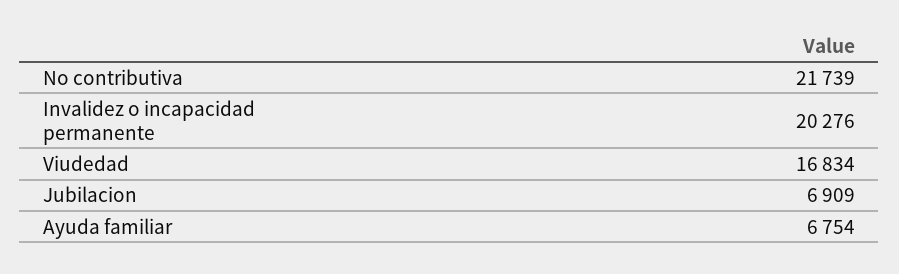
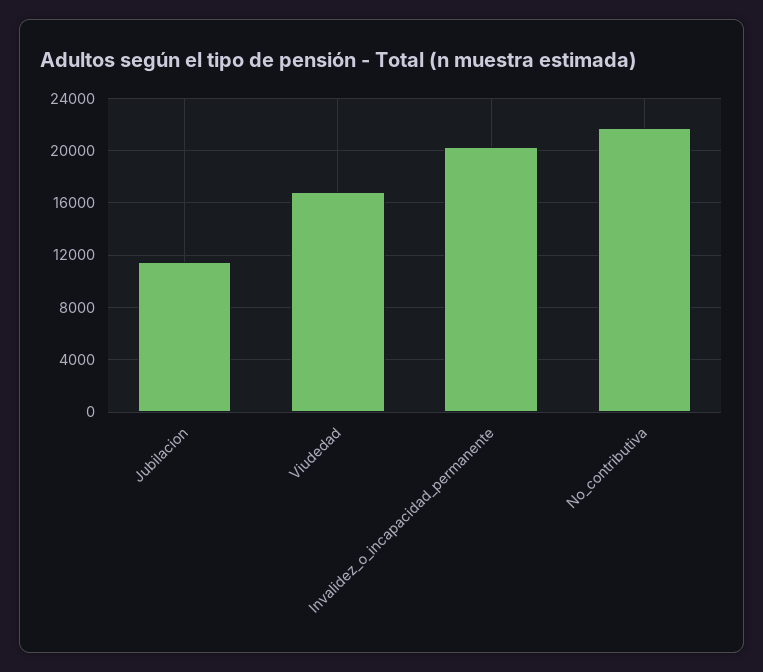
Jubilacion: 6909 -> 11500
Ayuda familiar: 6754 -> none

